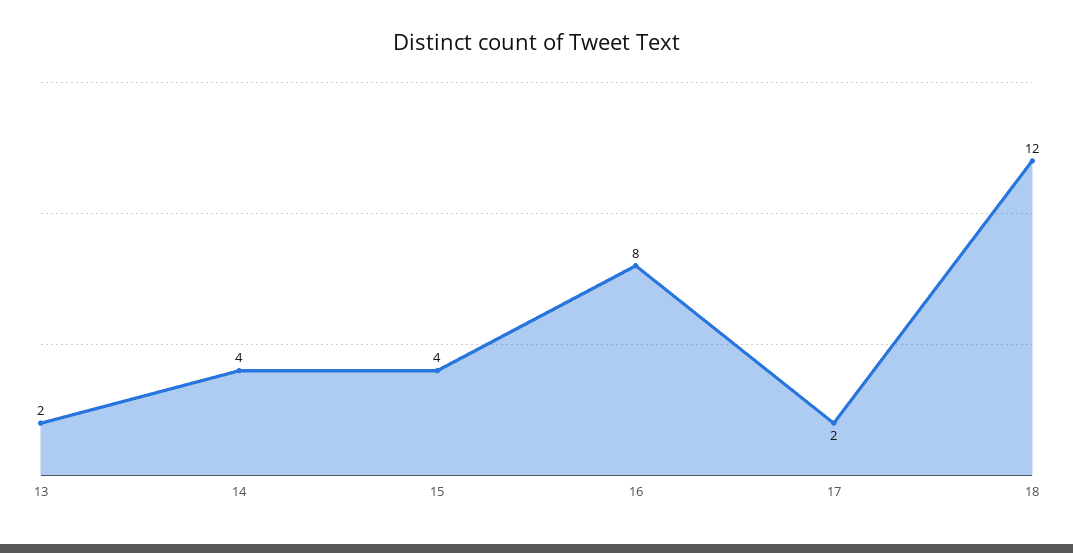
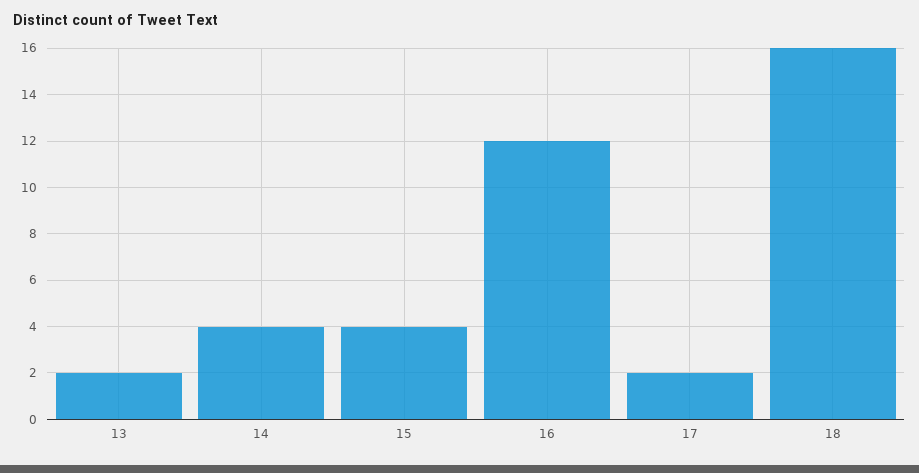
16: 8 -> 12
18: 12 -> 16

